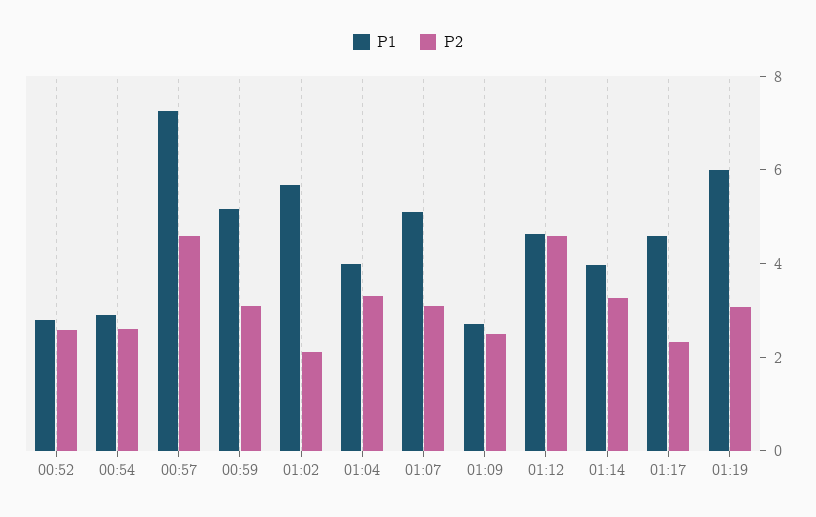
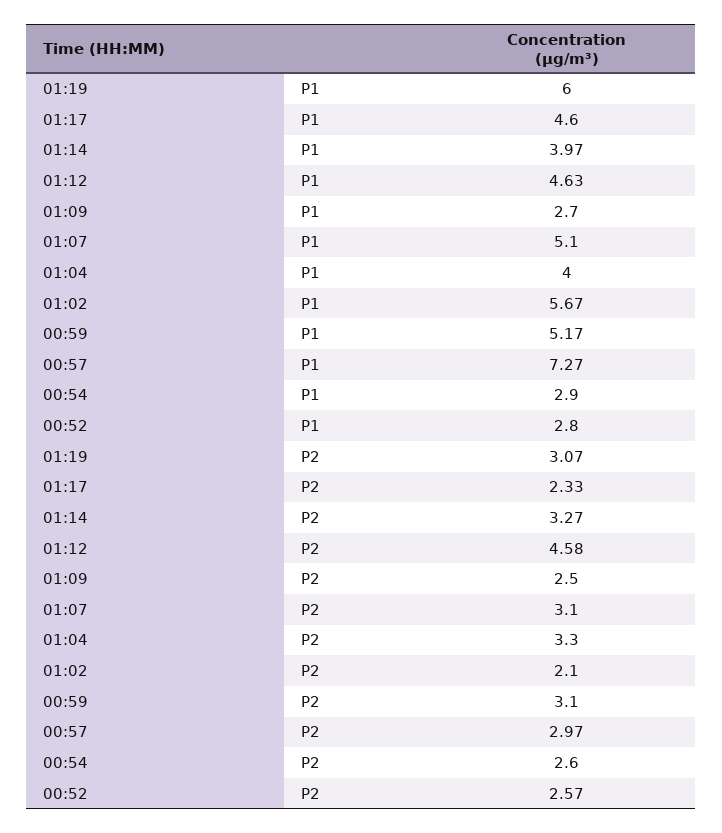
P2, 00:57: 4.5 -> 2.97

